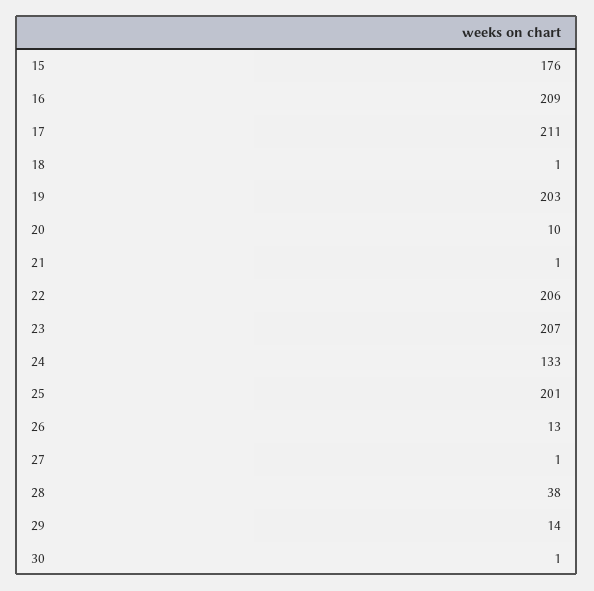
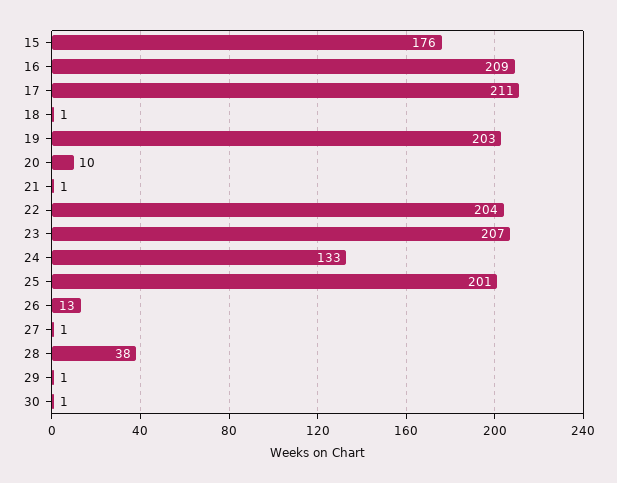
22: 206 -> 204
29: 14 -> 1

